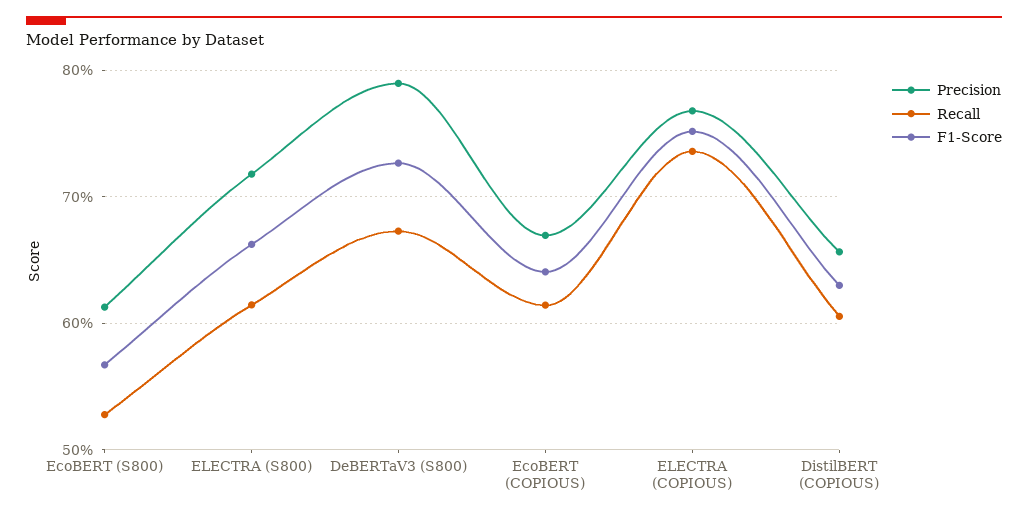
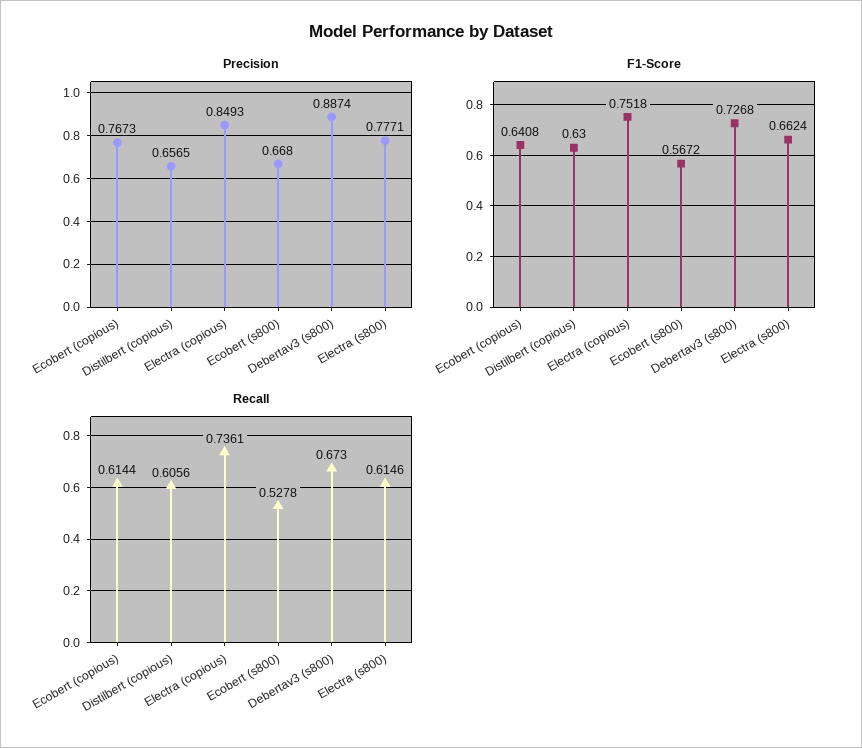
Precision, EcoBERT (S800): 0.61 -> 0.668
Precision, ELECTRA (S800): 0.72 -> 0.7771
Precision, DeBERTaV3 (S800): 0.79 -> 0.8874
Precision, EcoBERT (COPIOUS): 0.67 -> 0.7673
Precision, ELECTRA (COPIOUS): 0.77 -> 0.8493

